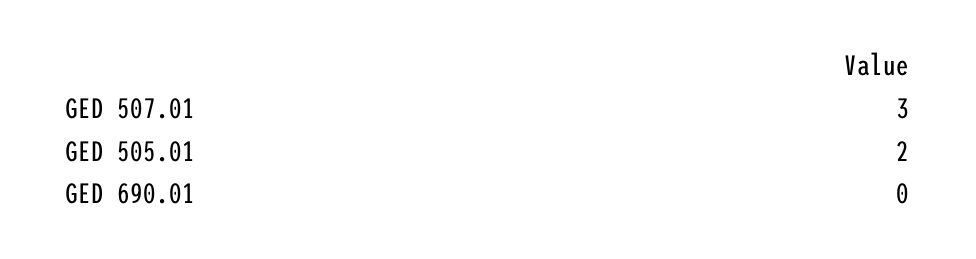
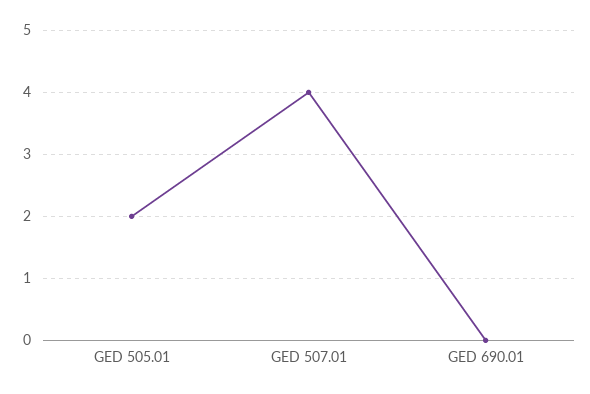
GED 507.01: 3 -> 4

